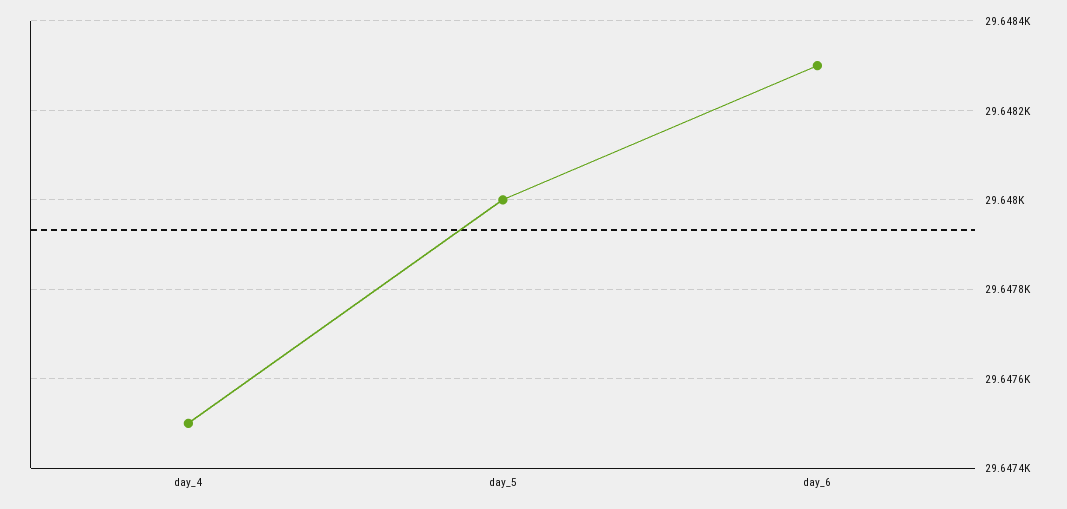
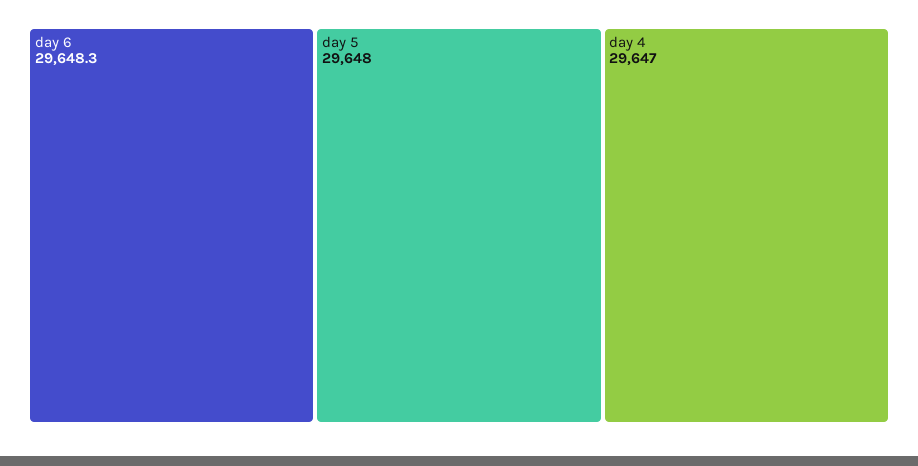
day_4: 29647.5 -> 29647

